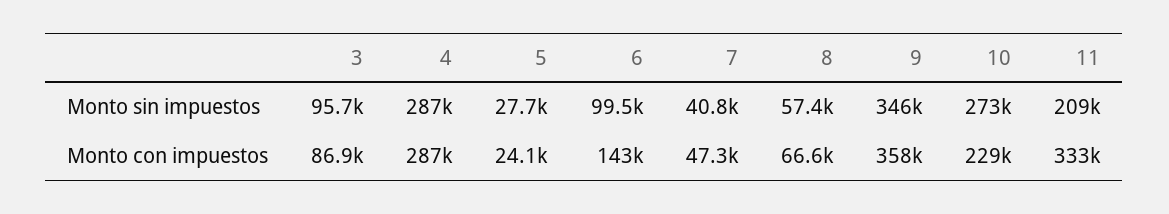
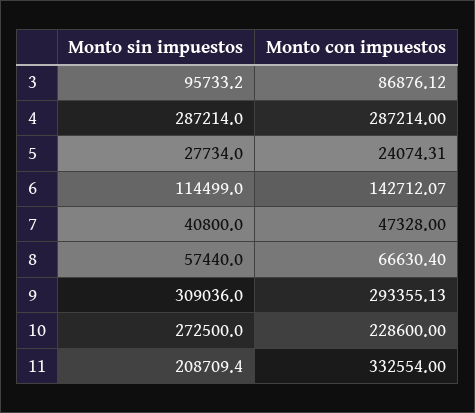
6, Monto sin impuestos: 99500 -> 114499
9, Monto sin impuestos: 346000 -> 309036
9, Monto con impuestos: 358000 -> 293355.13

